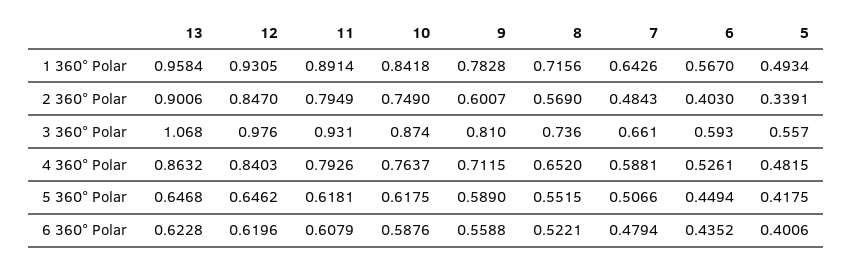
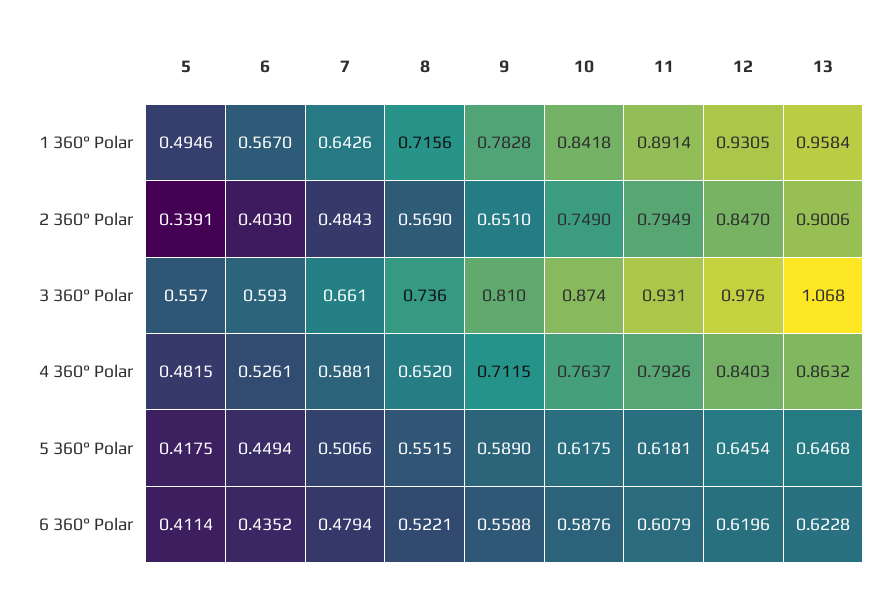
5, 1 360° Polar: 0.4934 -> 0.4946
9, 2 360° Polar: 0.6007 -> 0.651
12, 5 360° Polar: 0.6462 -> 0.6454
5, 6 360° Polar: 0.4006 -> 0.4114

